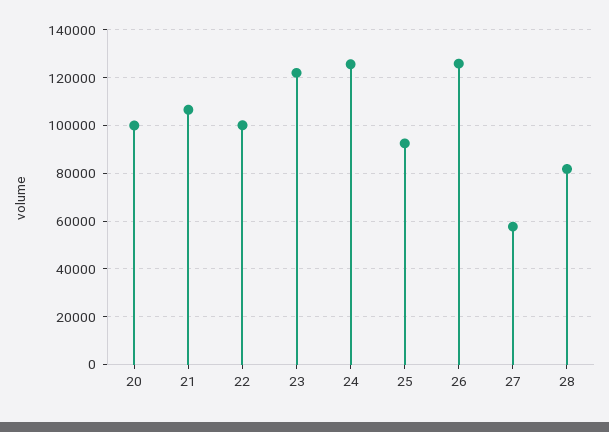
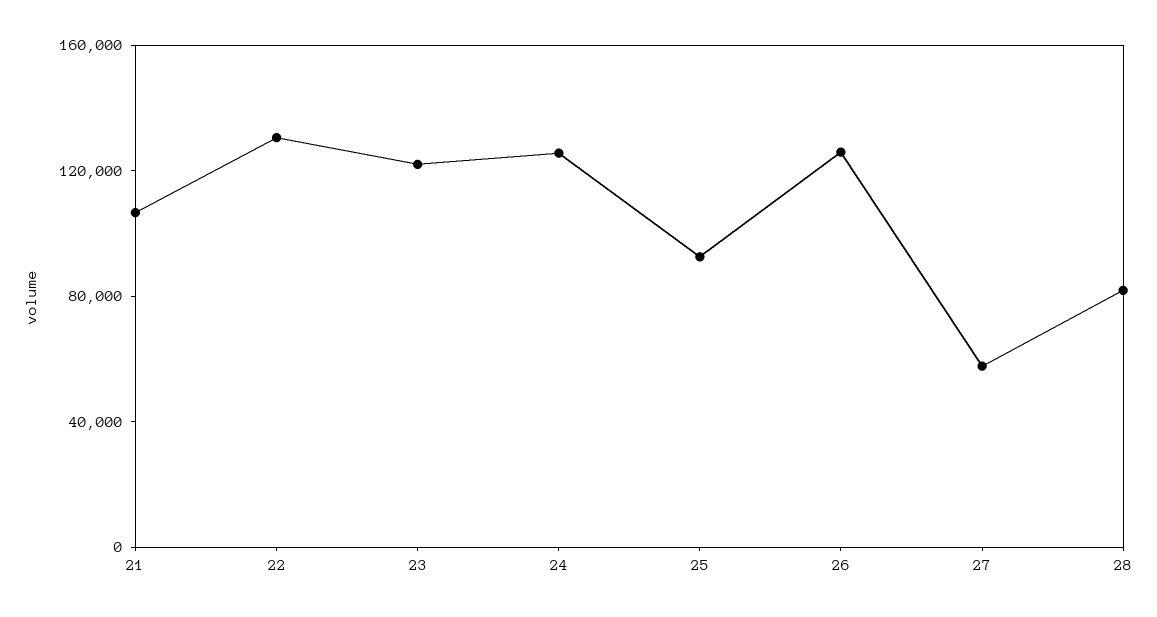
20: 100000 -> none
22: 100000 -> 130000

